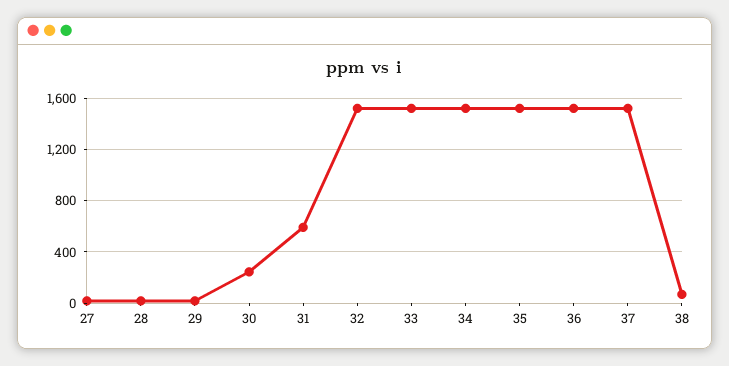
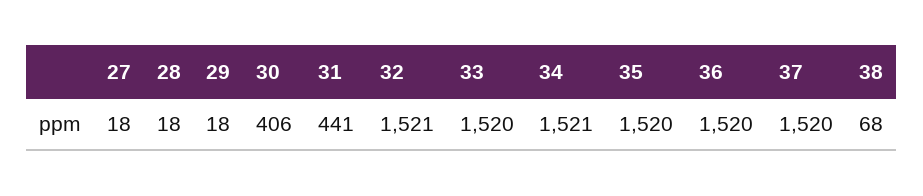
30: 250 -> 406
31: 600 -> 441

